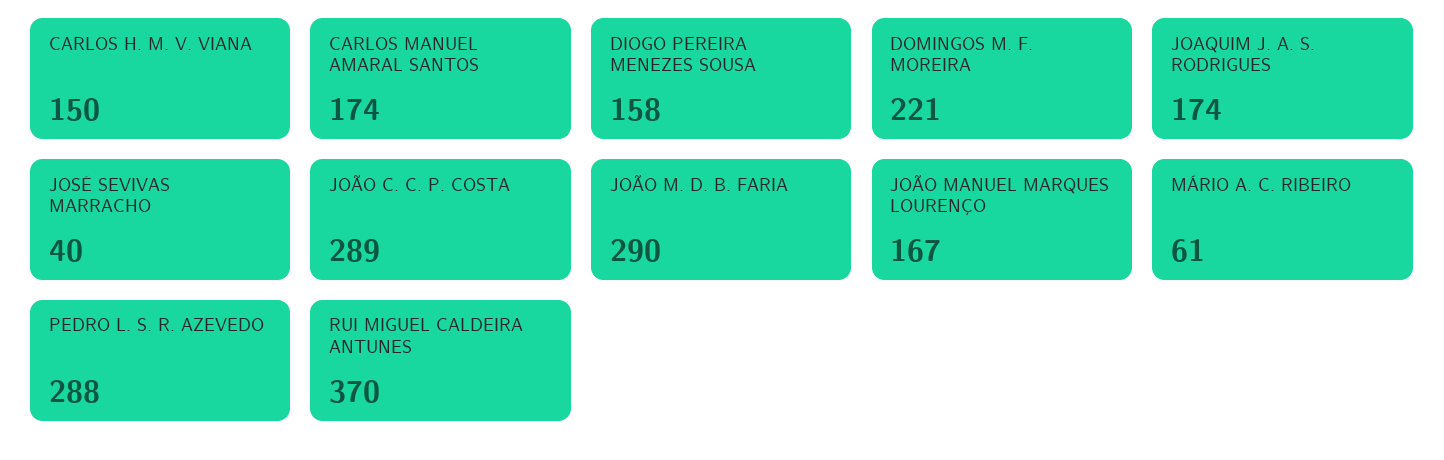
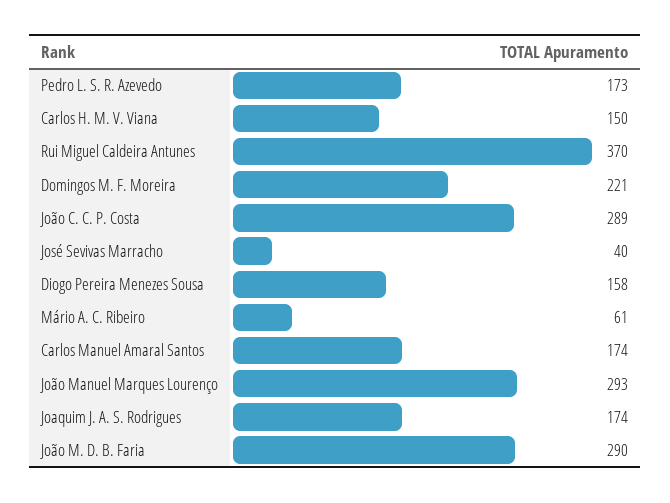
JOÃO MANUEL MARQUES LOURENÇO: 167 -> 293
PEDRO L. S. R. AZEVEDO: 288 -> 173

